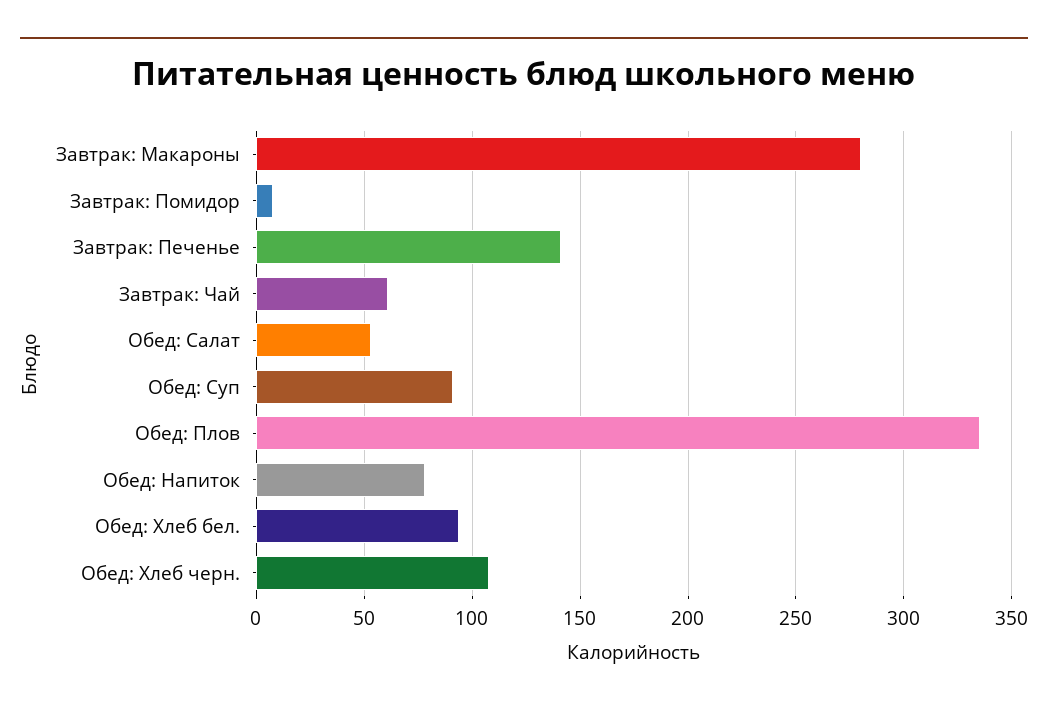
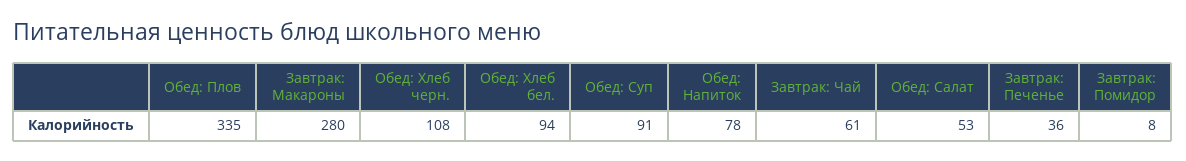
Завтрак: Печенье: 140 -> 36

